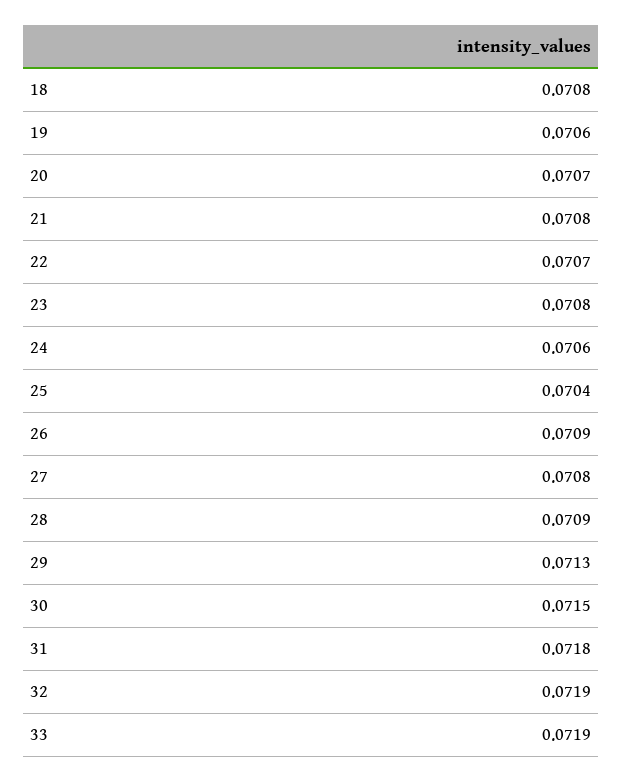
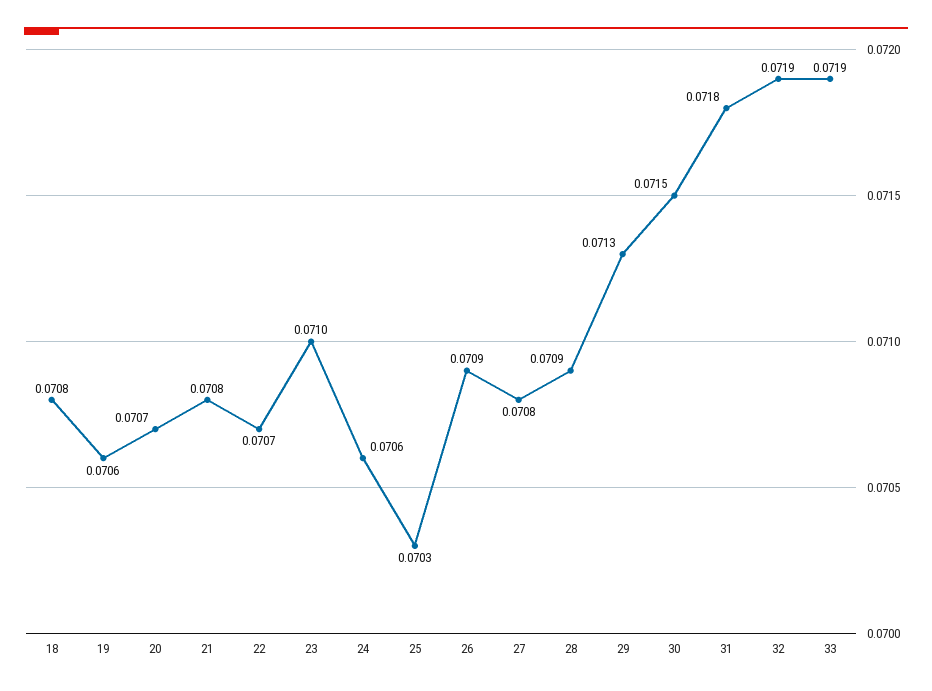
23: 0.0708 -> 0.071
25: 0.0704 -> 0.0703

